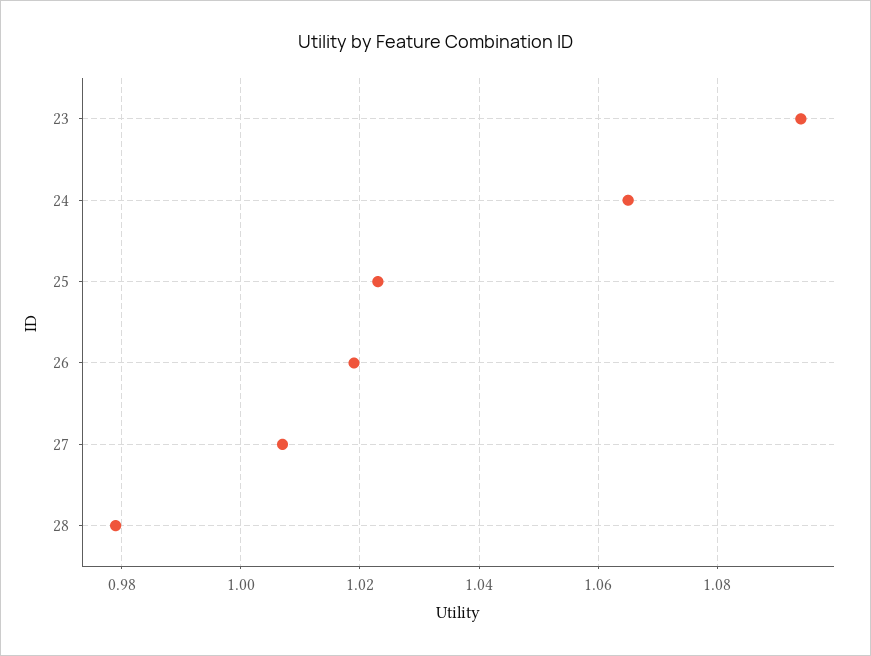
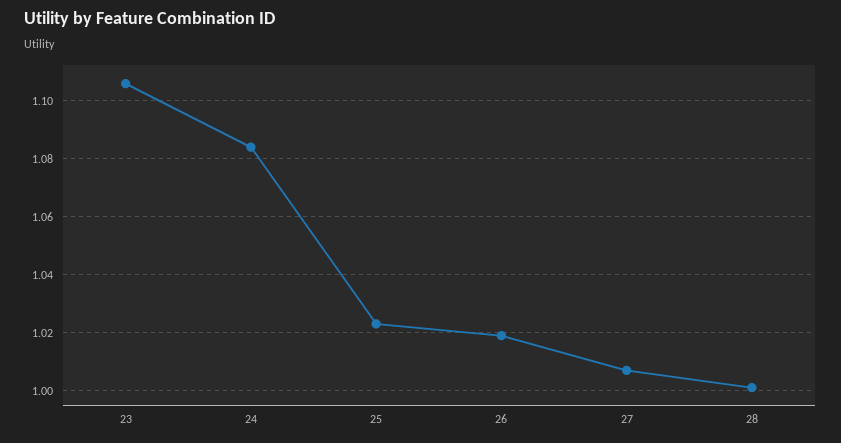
23: 1.095 -> 1.105
24: 1.065 -> 1.085
28: 0.98 -> 1

